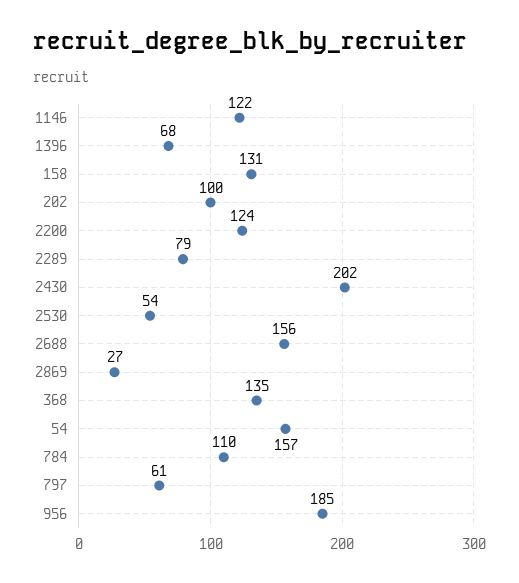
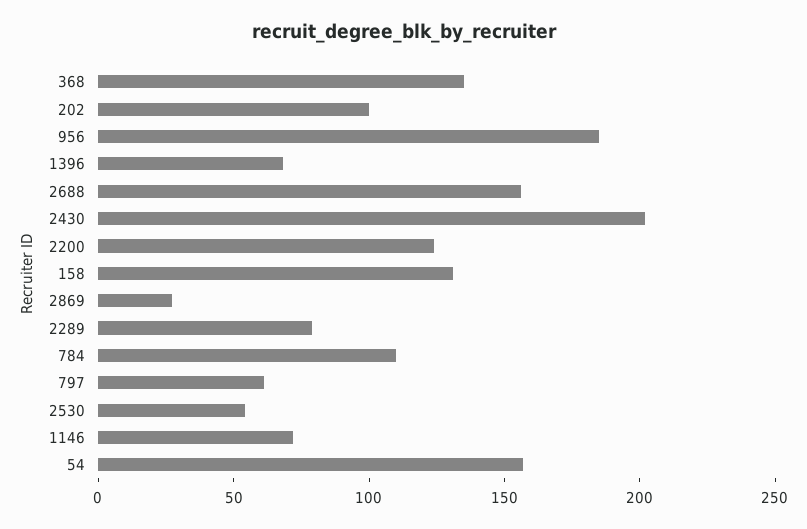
1146: 122 -> 70

